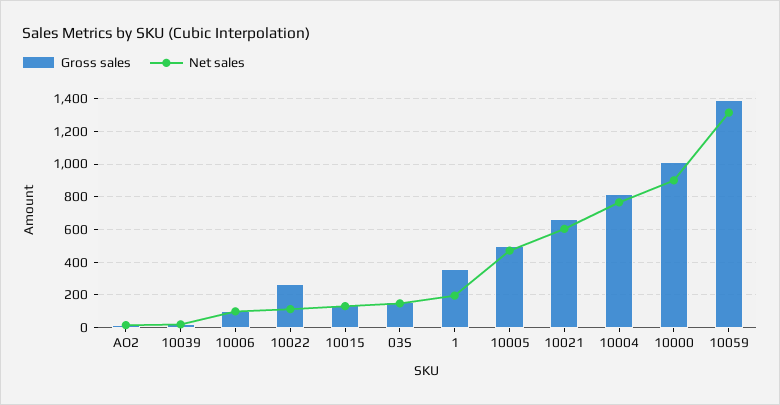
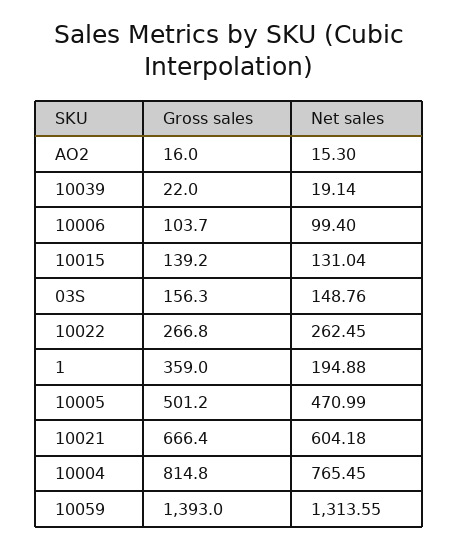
Net sales, 10022: 100 -> 262.45
Gross sales, 10000: 1000 -> none
Net sales, 10000: 900 -> none

